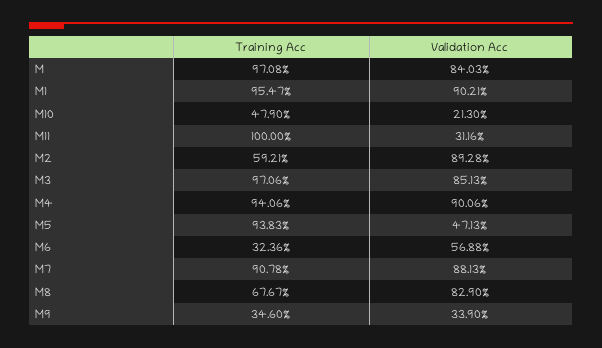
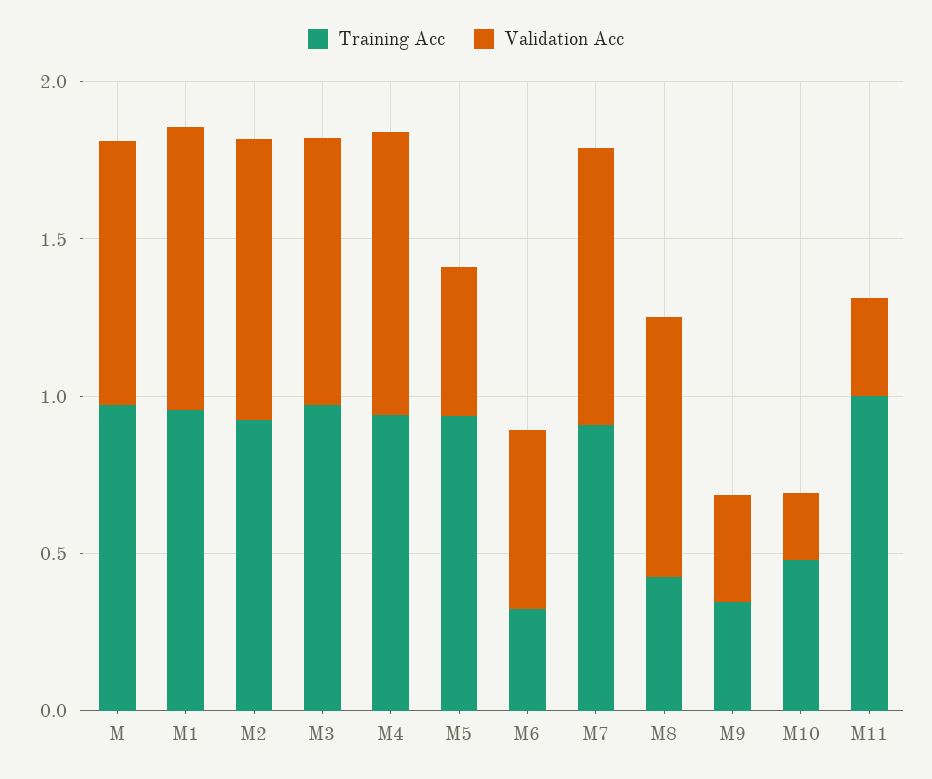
Training Acc, M2: 0.5921 -> 0.9
Training Acc, M8: 0.6767 -> 0.4

